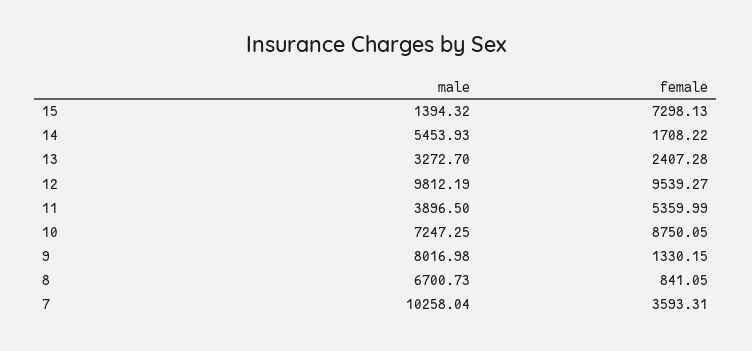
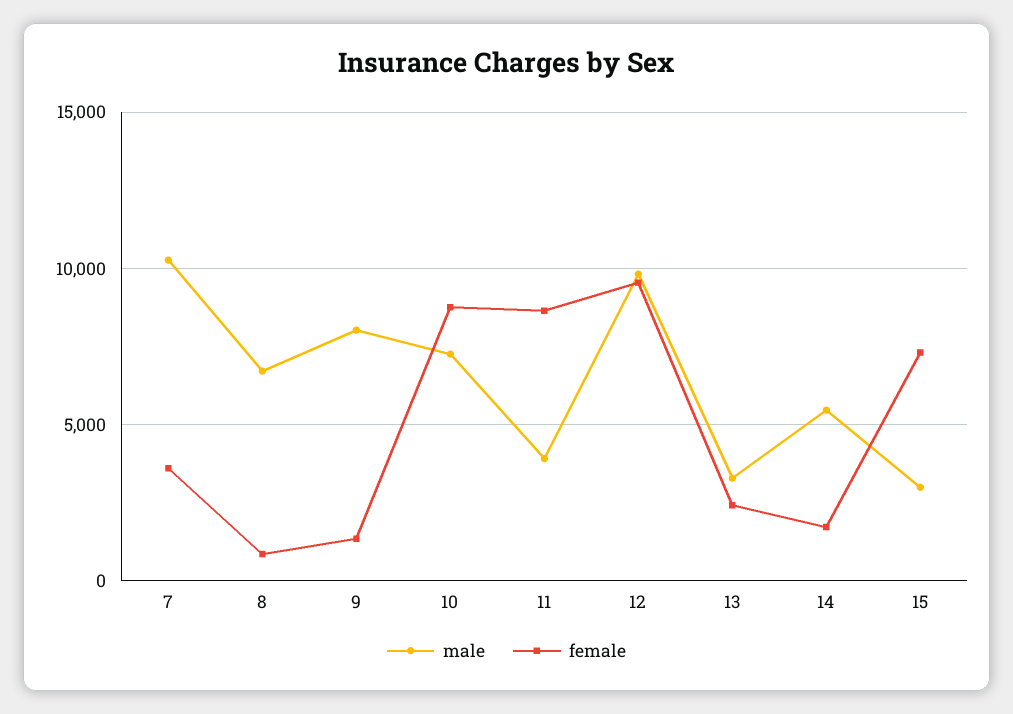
male, 15: 1394.32 -> 3000
female, 11: 5359.99 -> 8500

